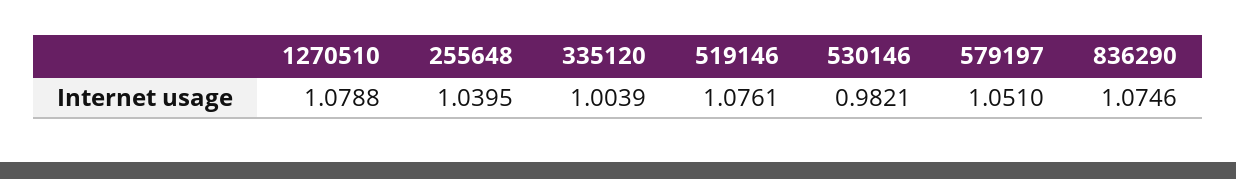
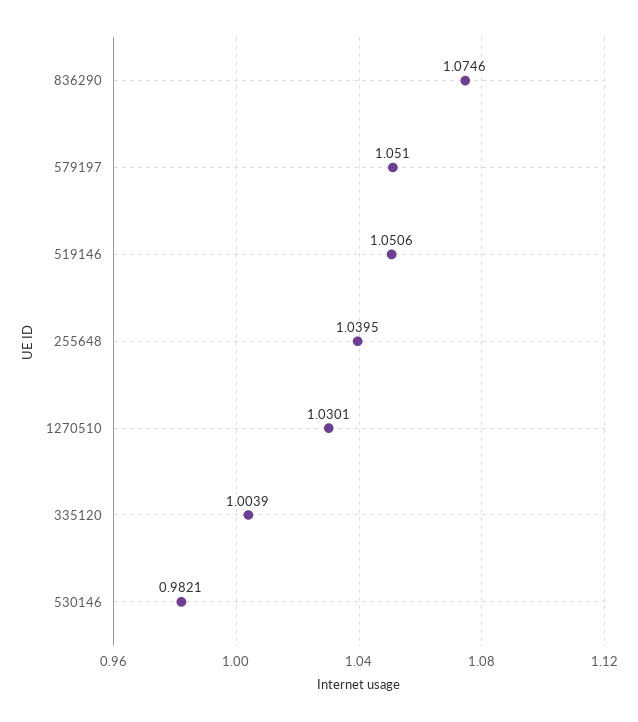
1270510: 1.0788 -> 1.0301
519146: 1.0761 -> 1.0506

